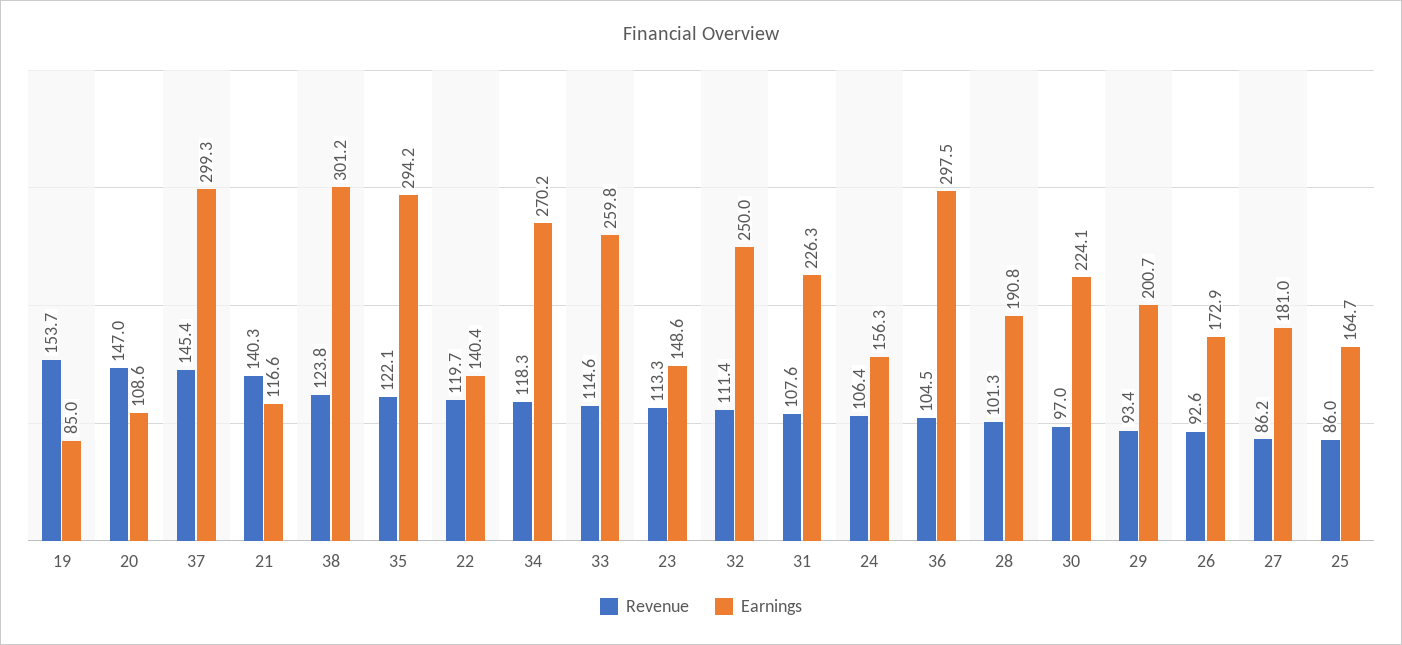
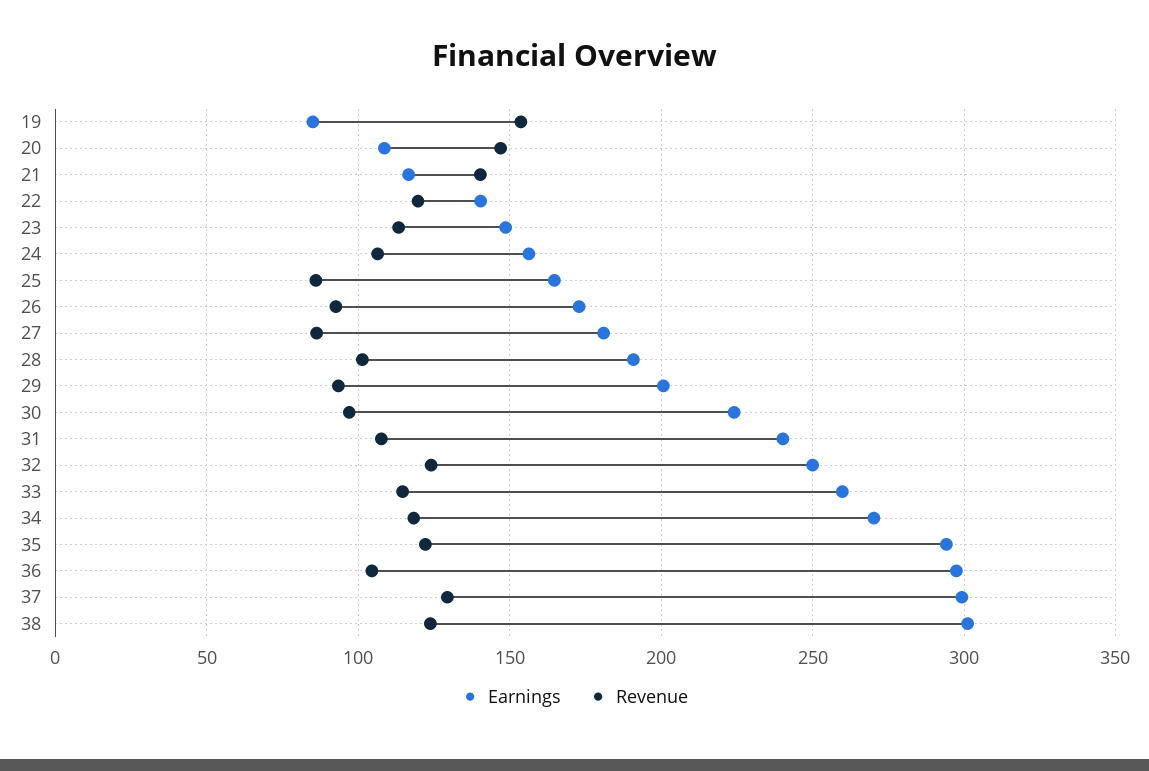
Revenue, 37: 145.4 -> 130
Revenue, 32: 111.4 -> 125
Earnings, 31: 226.3 -> 240

